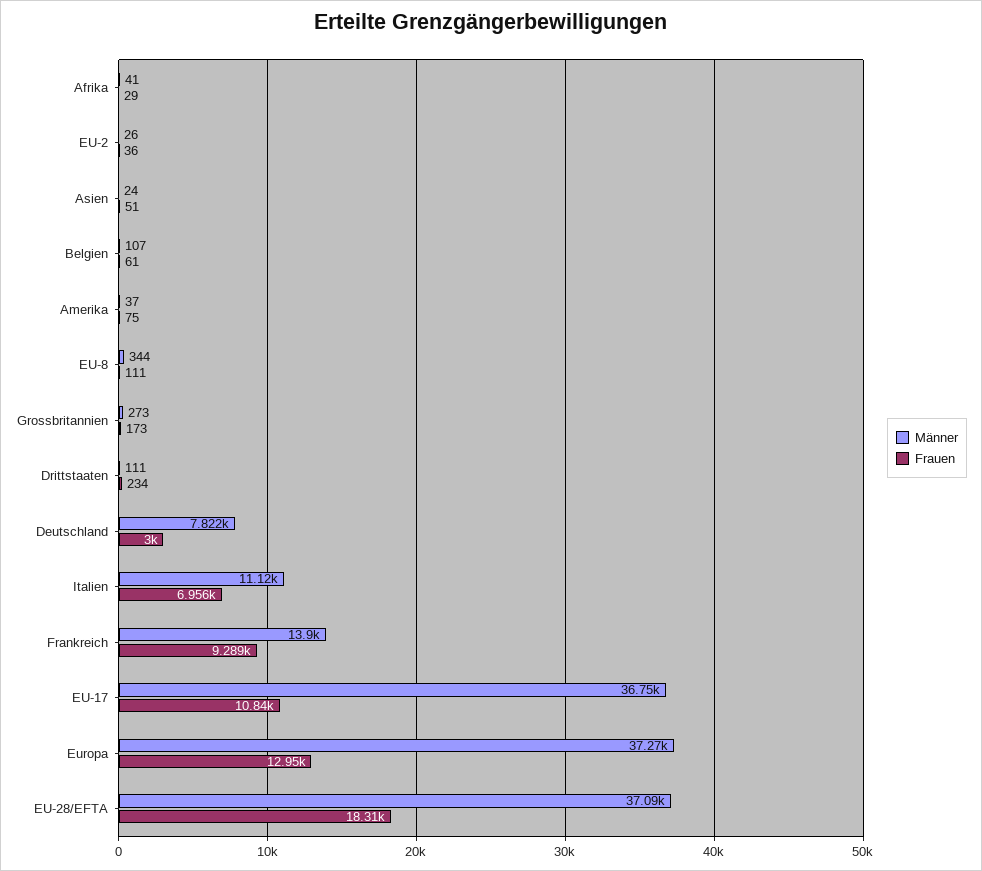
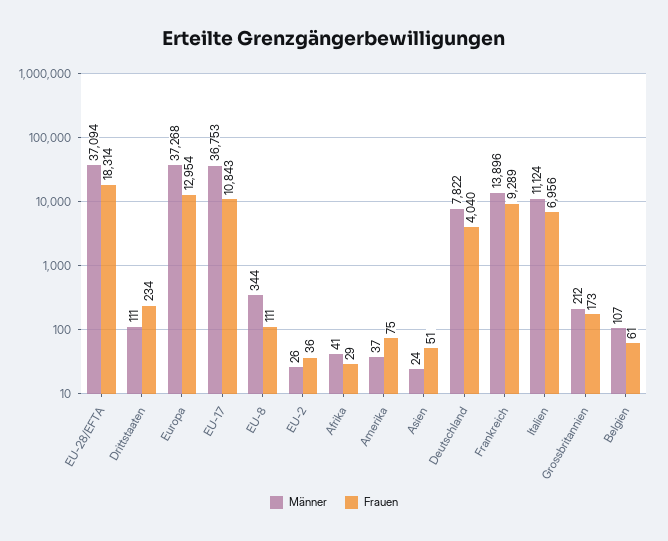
Männer, Grossbritannien: 273 -> 212
Frauen, Deutschland: 3000 -> 4040

